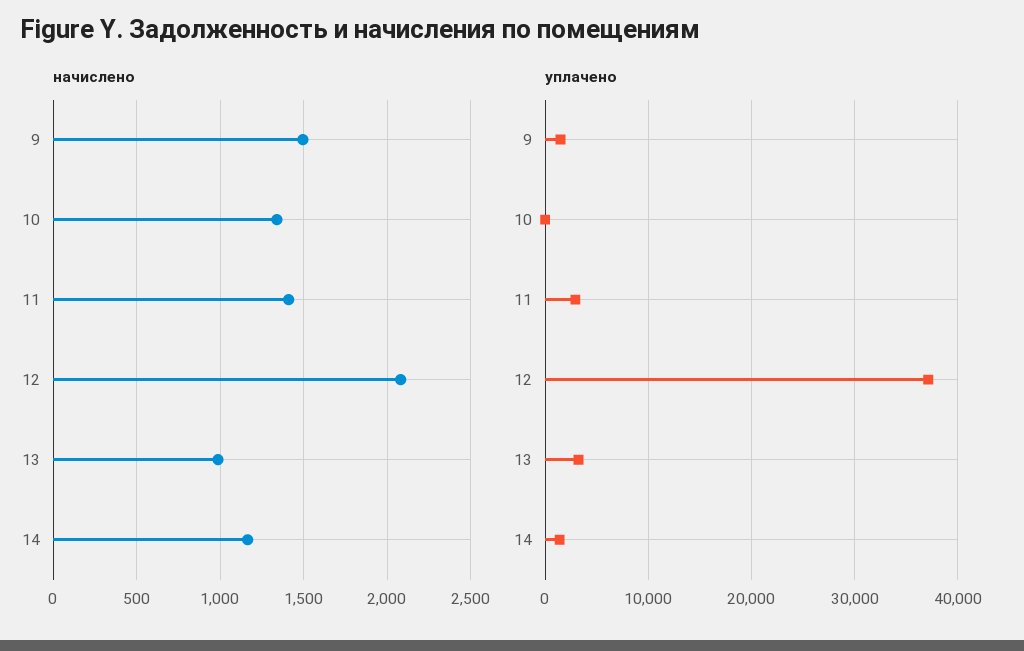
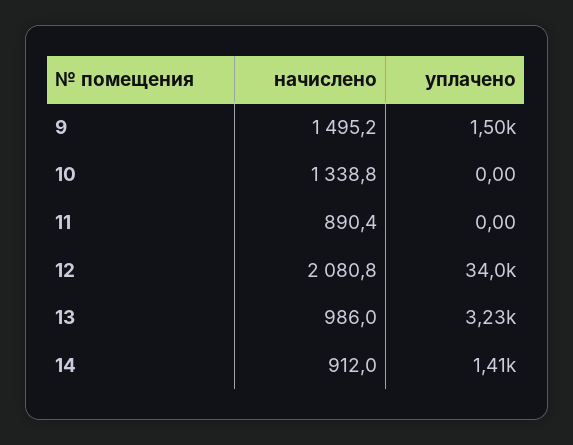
начислено, 11: 1400 -> 890.4
начислено, 14: 1150 -> 912
уплачено, 11: 3000 -> 0
уплачено, 12: 37000 -> 34000

